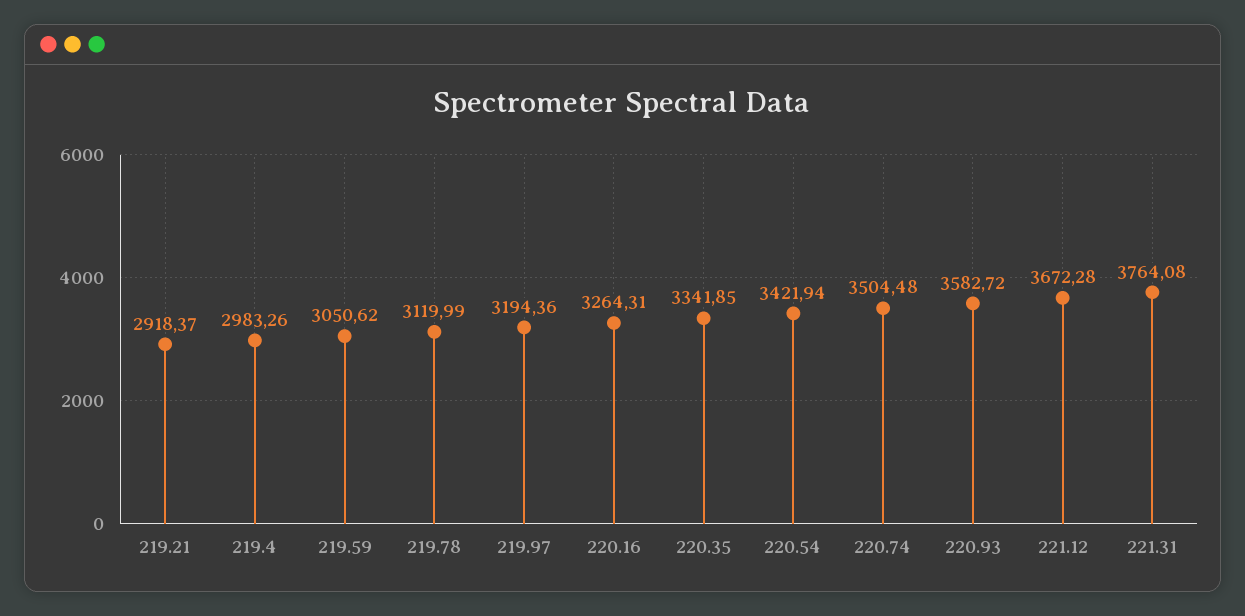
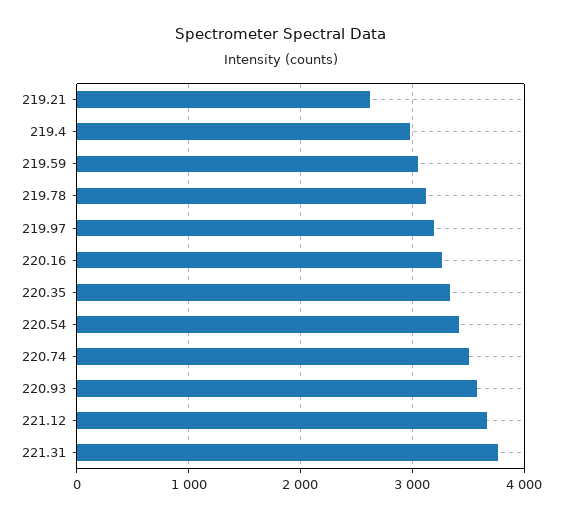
219.21: 2918.37 -> 2600

